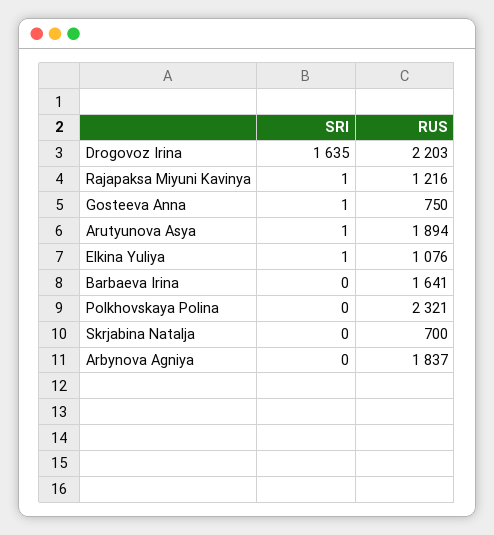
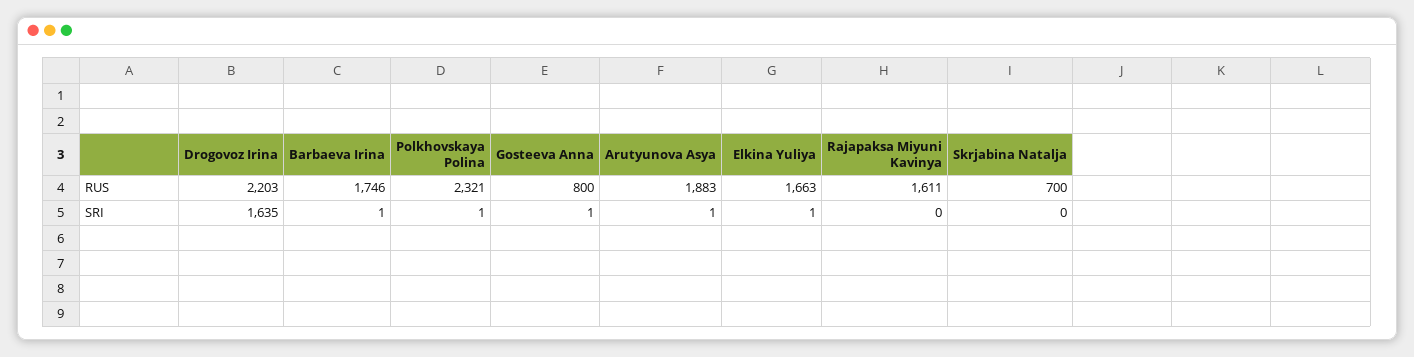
SRI, Rajapaksa Miyuni Kavinya: 1 -> 0
RUS, Rajapaksa Miyuni Kavinya: 1216 -> 1611
RUS, Gosteeva Anna: 750 -> 800
RUS, Arutyunova Asya: 1894 -> 1883
RUS, Elkina Yuliya: 1076 -> 1663
SRI, Barbaeva Irina: 0 -> 1
RUS, Barbaeva Irina: 1641 -> 1746
SRI, Polkhovskaya Polina: 0 -> 1
SRI, Arbynova Agniya: 0 -> none
RUS, Arbynova Agniya: 1837 -> none

